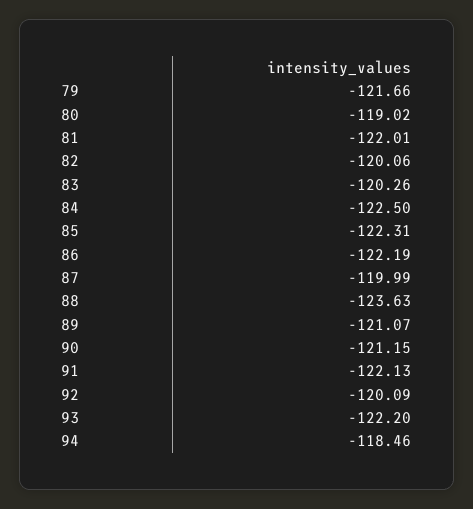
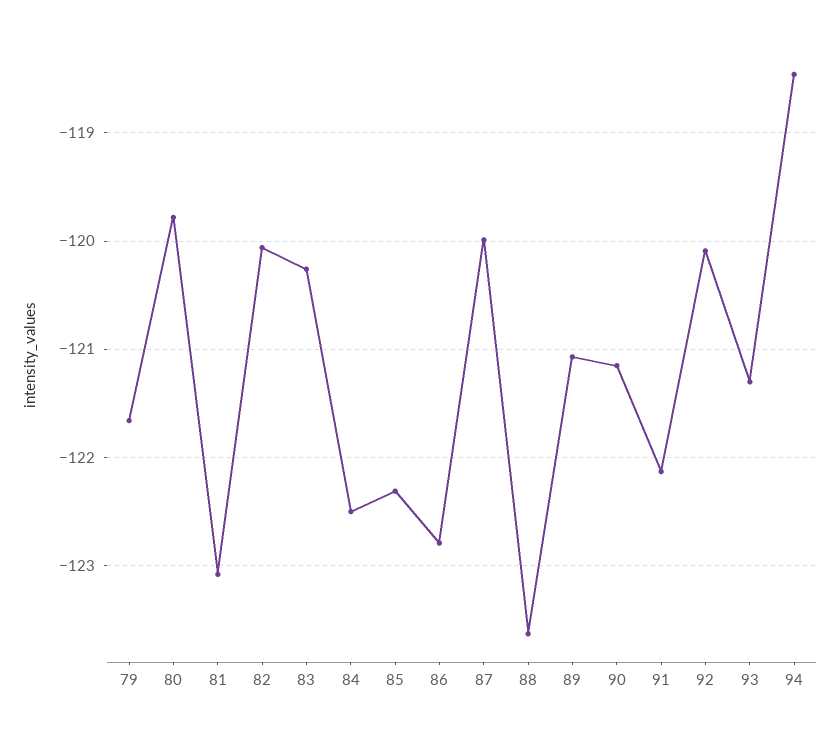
80: -119.02 -> -119.8
81: -122.01 -> -123.1
86: -122.19 -> -122.8
93: -122.2 -> -121.3

